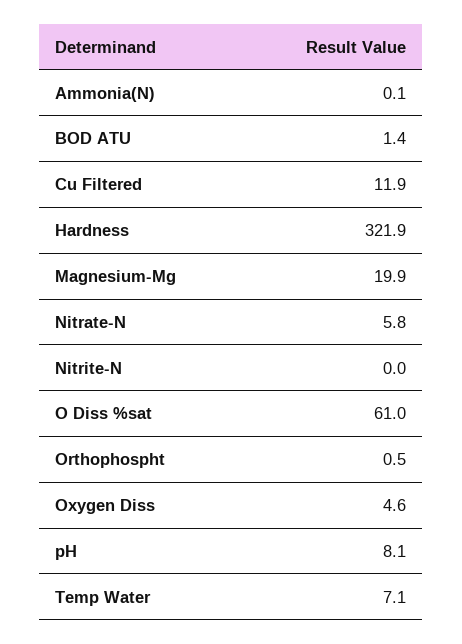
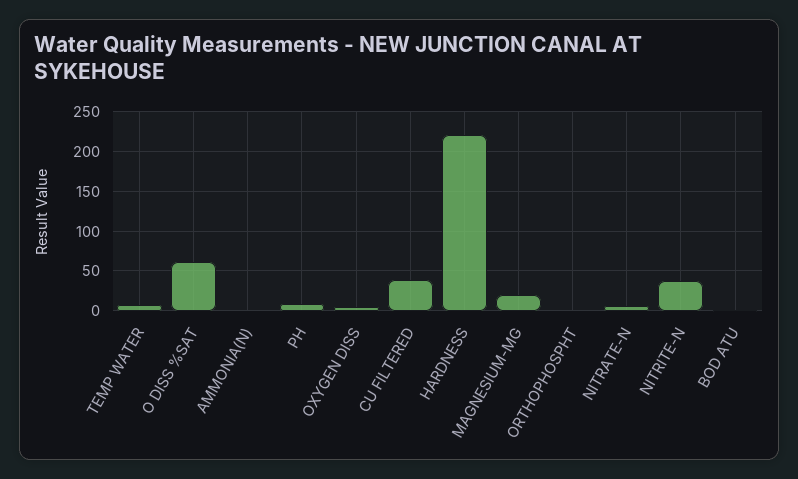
Cu Filtered: 11.9 -> 40
Hardness: 321.9 -> 220
Nitrite-N: 0 -> 40

